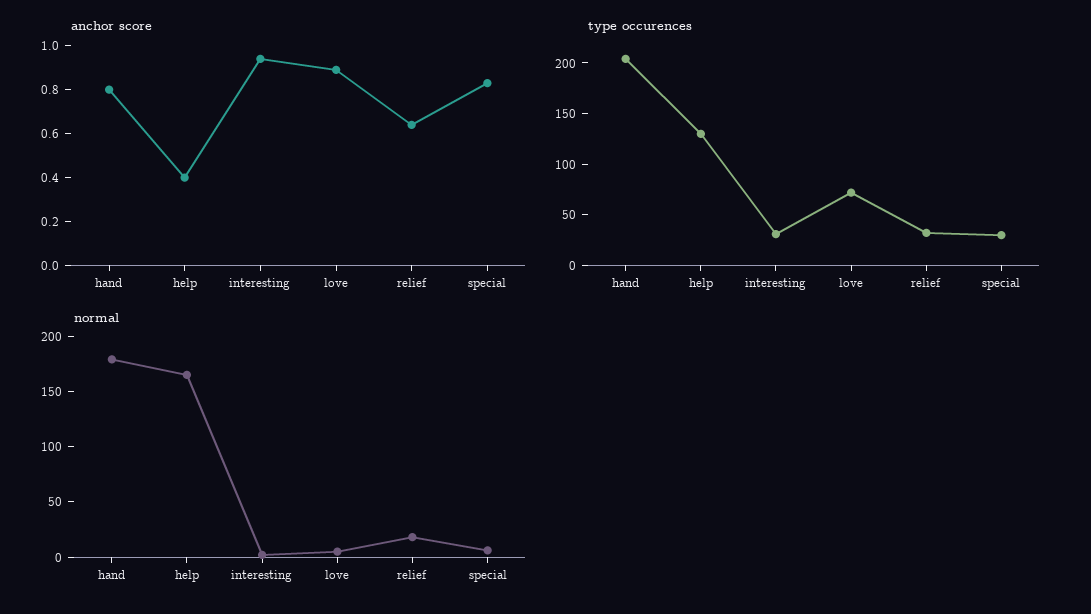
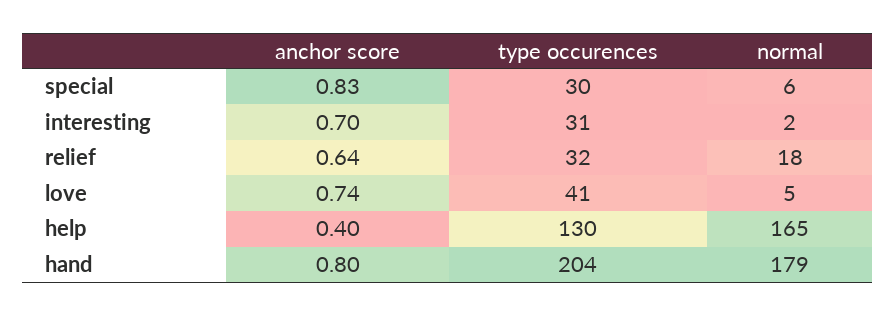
anchor score, interesting: 0.95 -> 0.7
anchor score, love: 0.9 -> 0.74
type occurences, love: 70 -> 41

